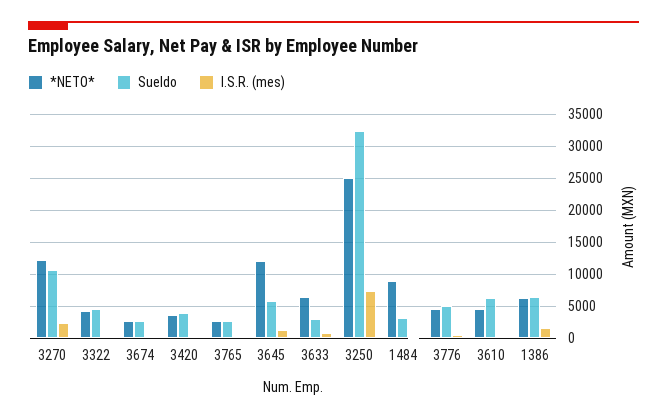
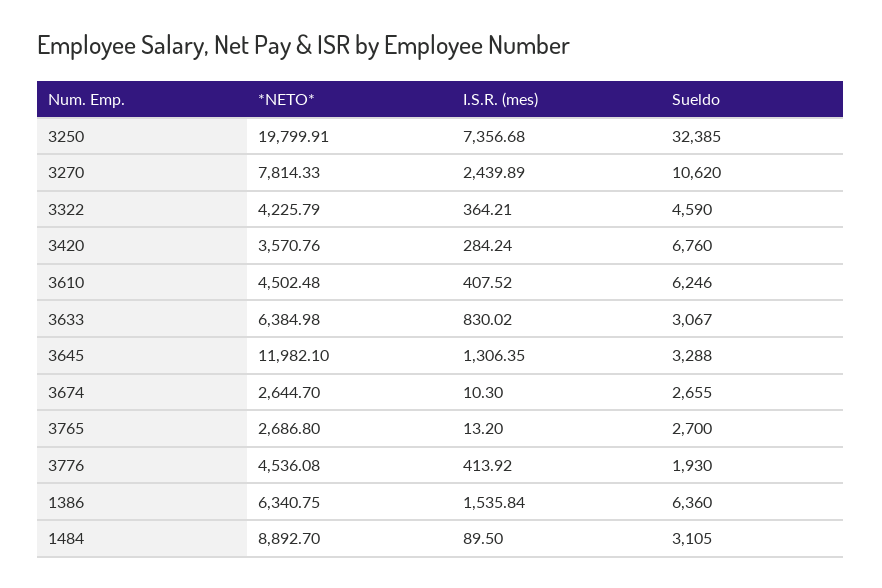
*NETO*, 3270: 12000 -> 7814.33
Sueldo, 3420: 4000 -> 6760
Sueldo, 3645: 6000 -> 3288
*NETO*, 3250: 25000 -> 19799.91
Sueldo, 3776: 5000 -> 1930

